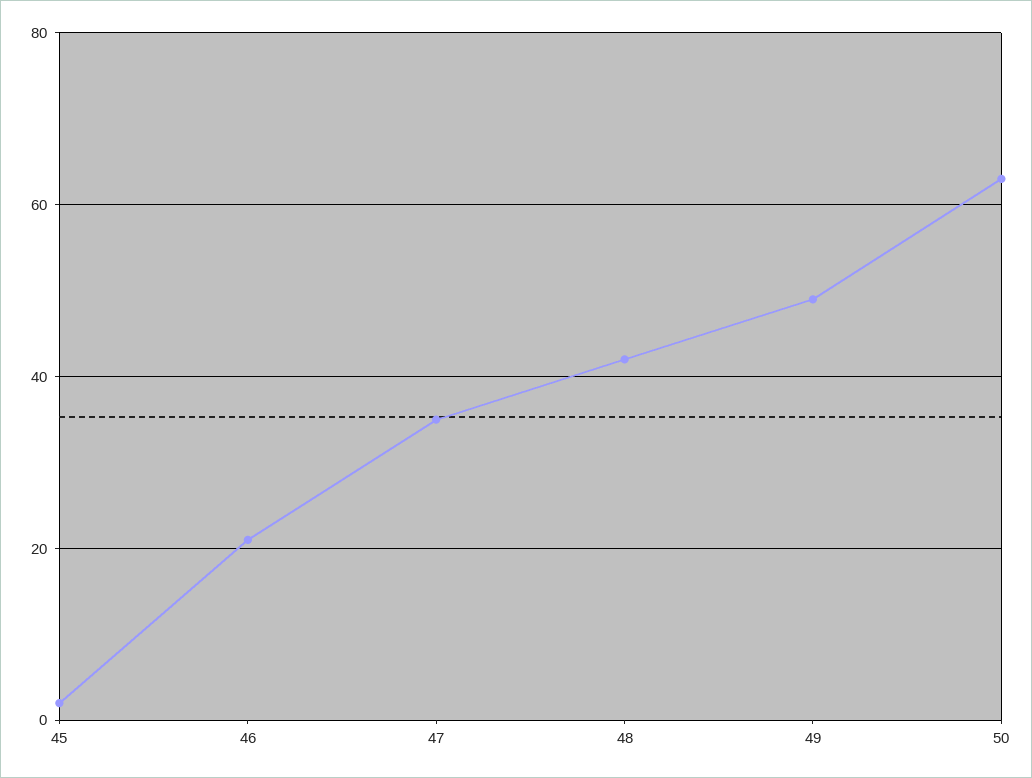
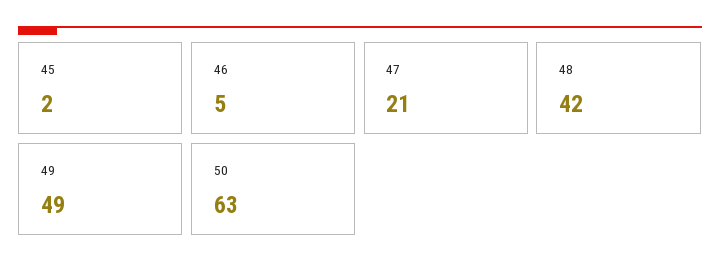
46: 20 -> 5
47: 35 -> 21

